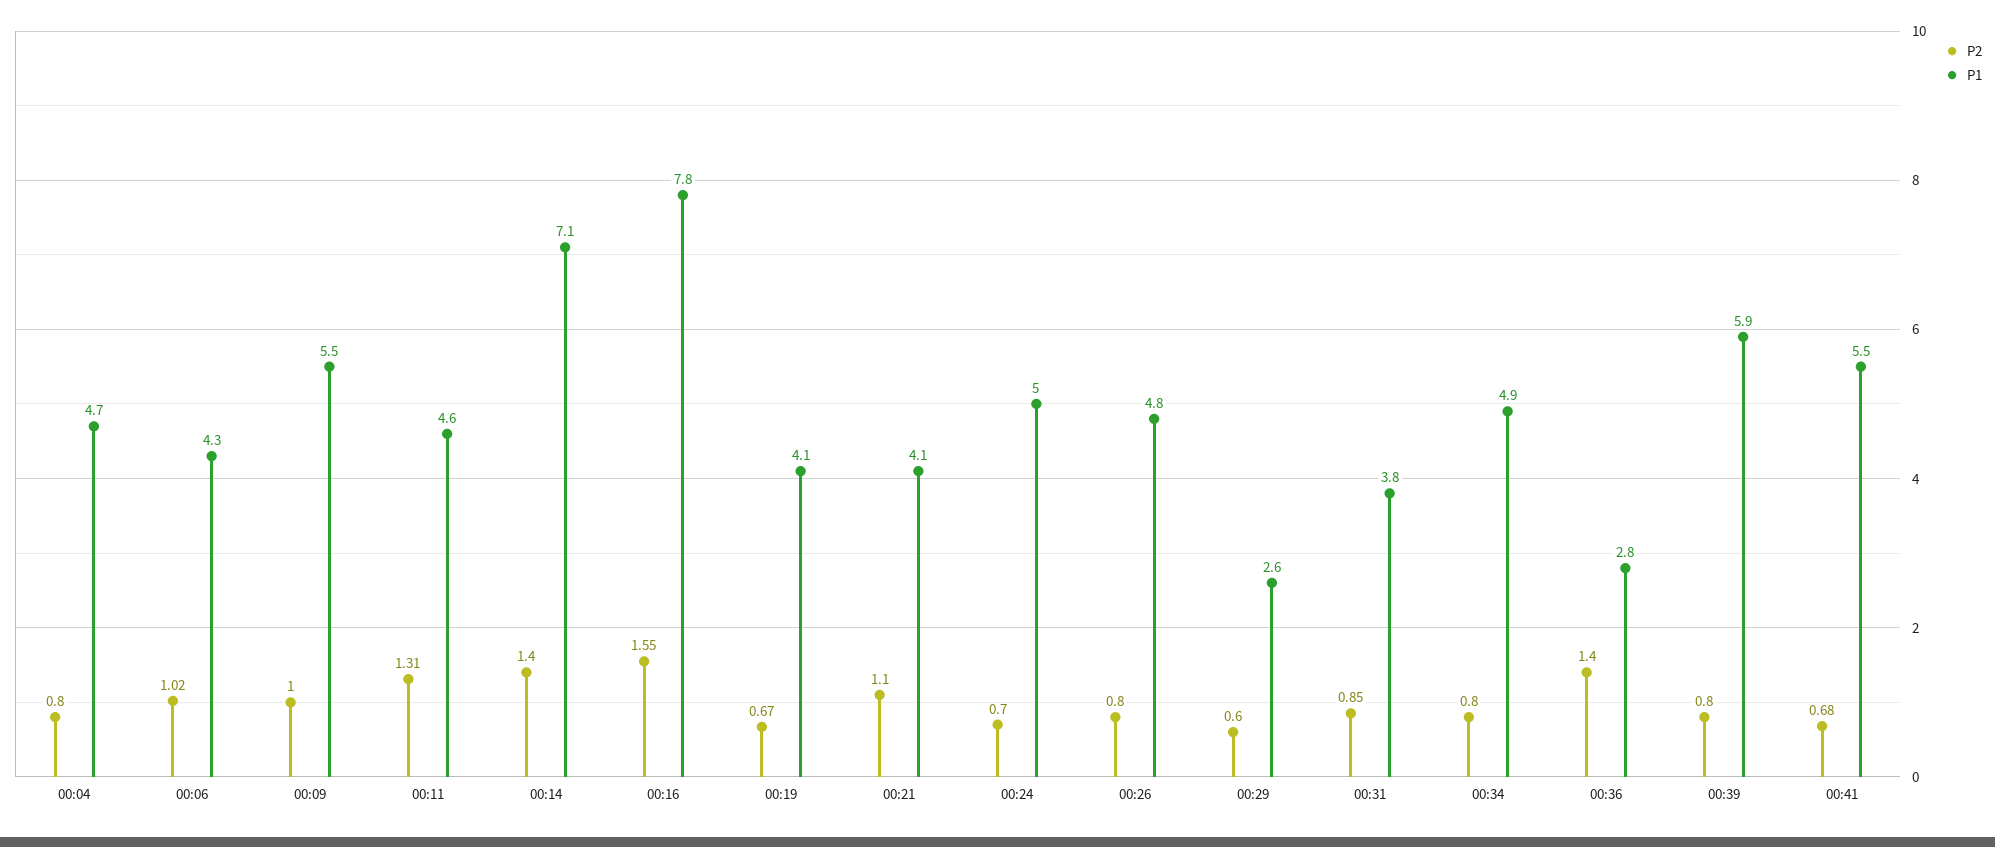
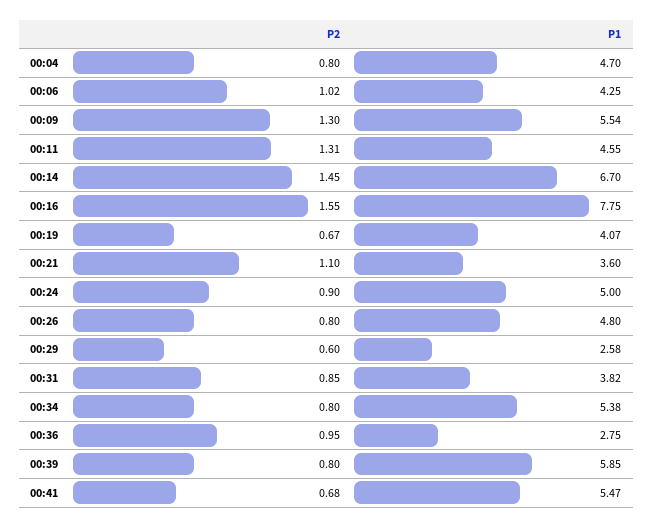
P2, 00:09: 1 -> 1.3
P2, 00:14: 1.4 -> 1.45
P1, 00:14: 7.1 -> 6.7
P1, 00:21: 4.1 -> 3.6
P2, 00:24: 0.7 -> 0.9
P1, 00:34: 4.9 -> 5.38
P2, 00:36: 1.4 -> 0.95

